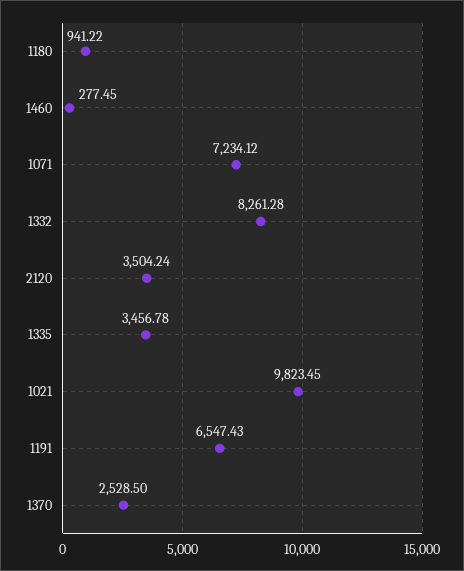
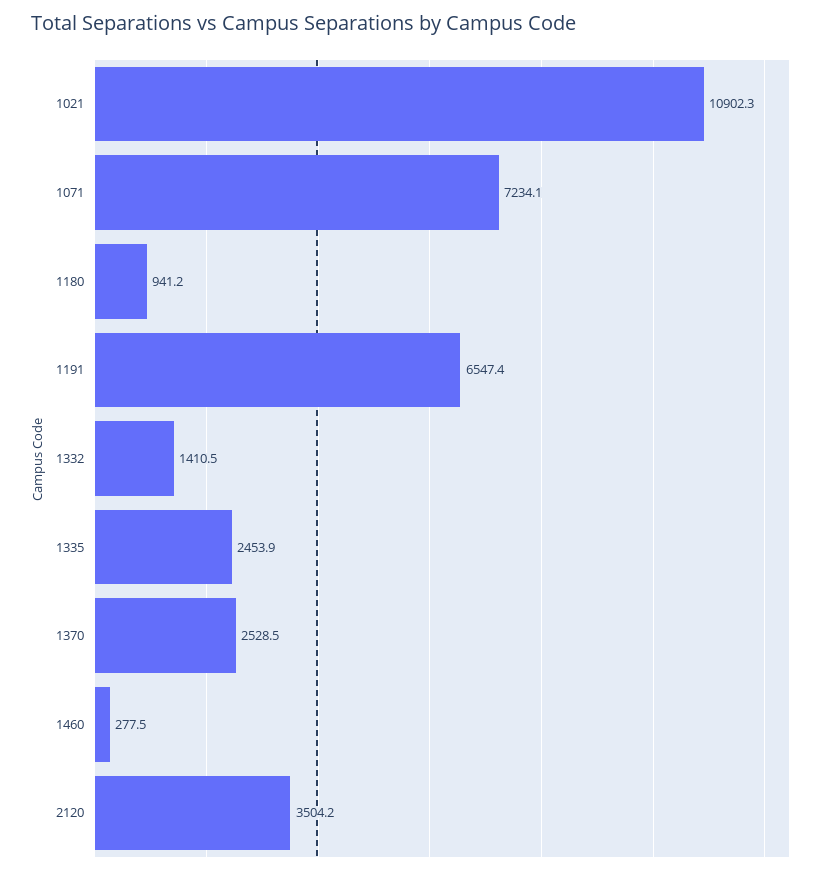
1332: 8261.28 -> 1410.5
1335: 3456.78 -> 2453.9
1021: 9823.45 -> 10902.3

